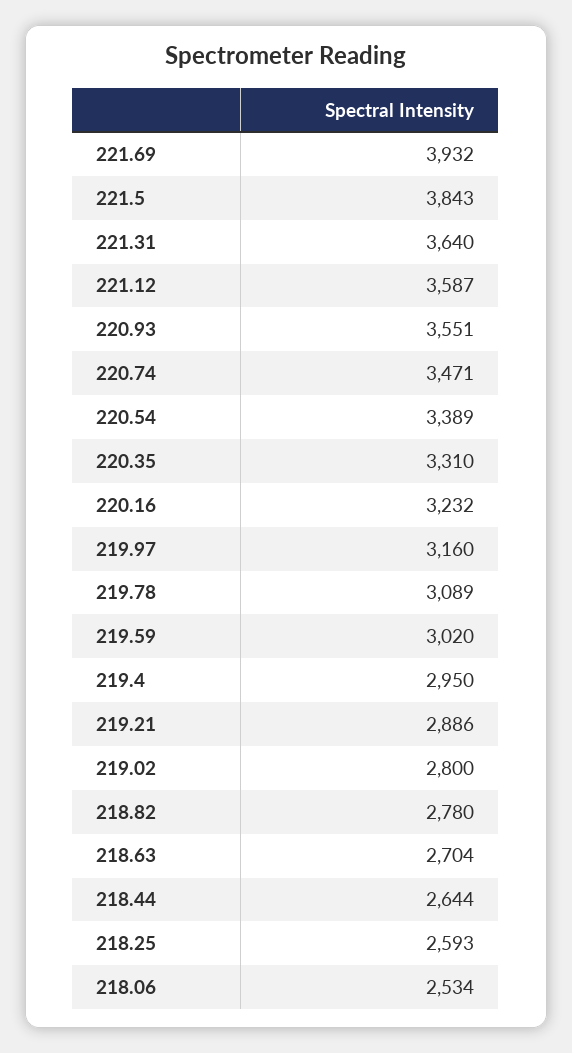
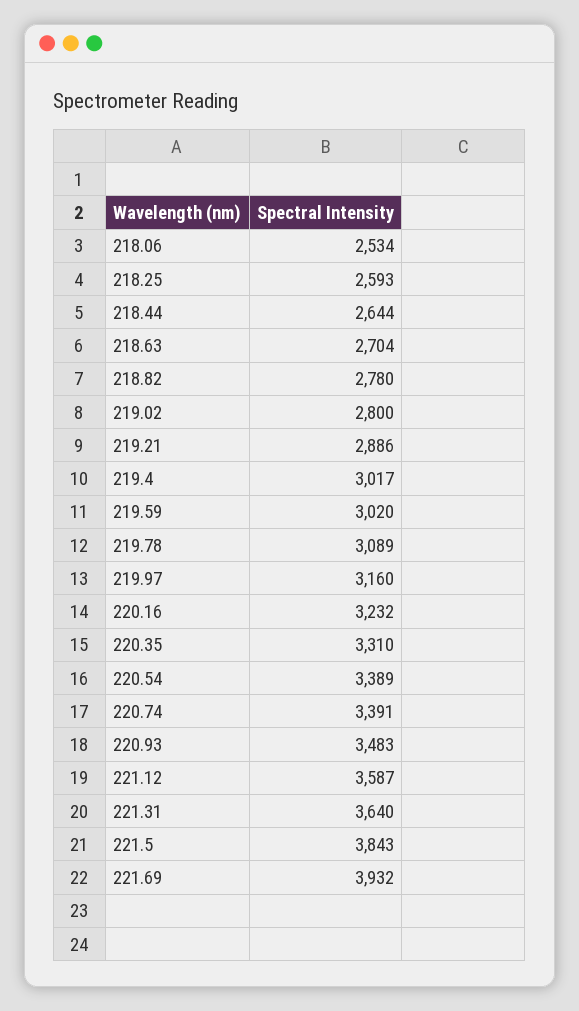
220.93: 3551 -> 3483
220.74: 3471 -> 3391
219.4: 2950 -> 3017

